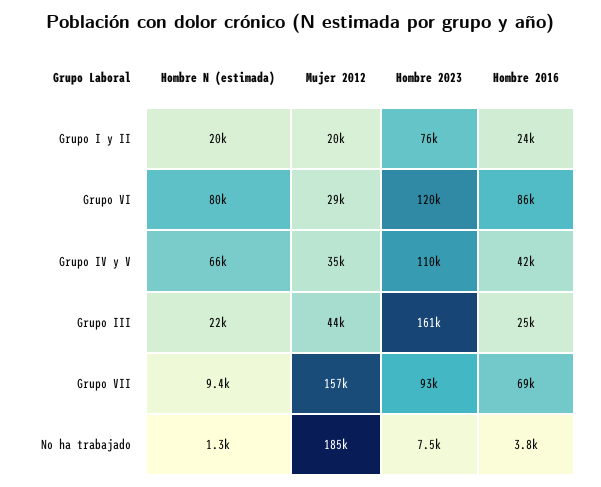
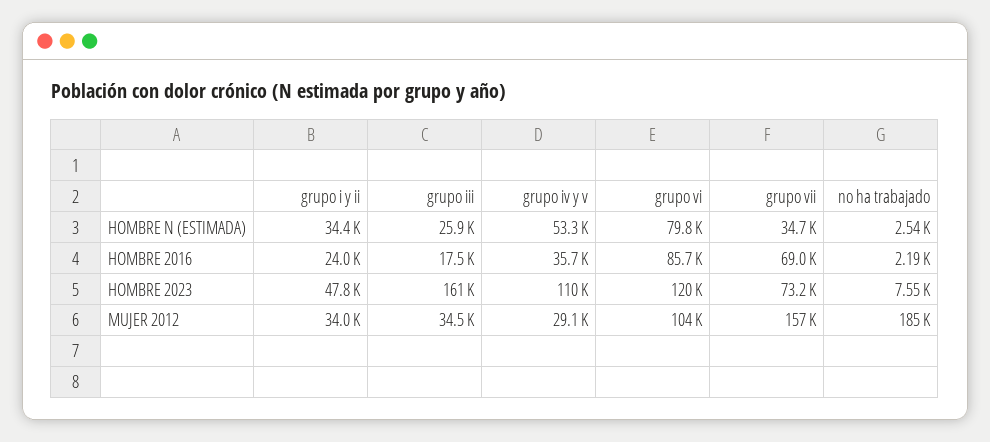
Hombre N (estimada), Grupo I y II: 20000 -> 34400
Mujer 2012, Grupo I y II: 20000 -> 34000
Hombre 2023, Grupo I y II: 76000 -> 47800
Mujer 2012, Grupo VI: 29000 -> 104000
Hombre N (estimada), Grupo IV y V: 66000 -> 53300
Mujer 2012, Grupo IV y V: 35000 -> 29100
Hombre 2016, Grupo IV y V: 42000 -> 35700
Hombre N (estimada), Grupo III: 22000 -> 25900
Mujer 2012, Grupo III: 44000 -> 34500
Hombre 2016, Grupo III: 25000 -> 17500
Hombre N (estimada), Grupo VII: 9400 -> 34700
Hombre 2023, Grupo VII: 93000 -> 73200
Hombre N (estimada), No ha trabajado: 1300 -> 2540
Hombre 2016, No ha trabajado: 3800 -> 2190

